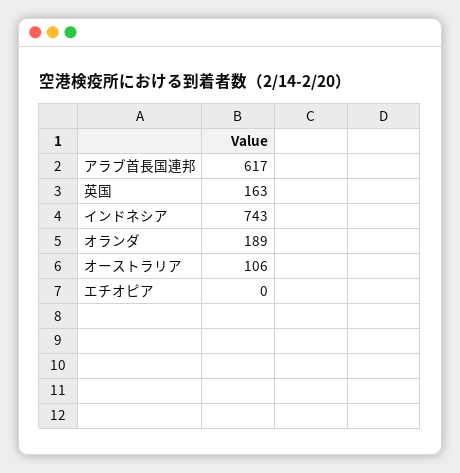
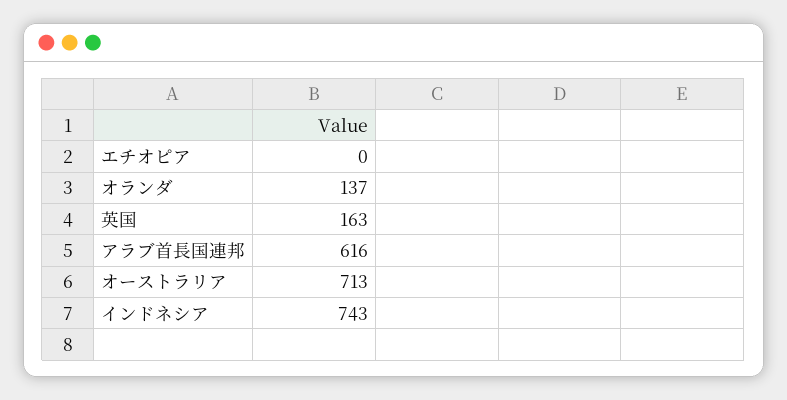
アラブ首長国連邦: 617 -> 616
オランダ: 189 -> 137
オーストラリア: 106 -> 713

